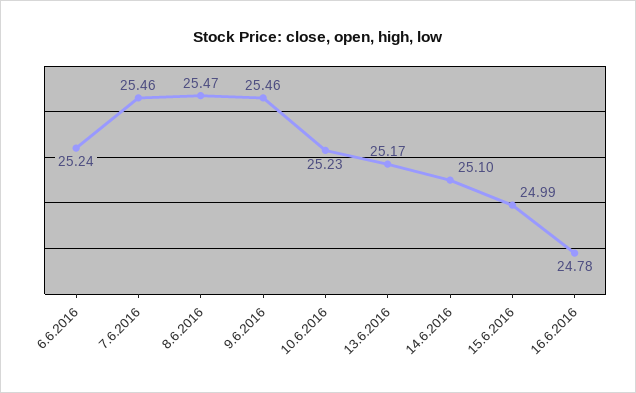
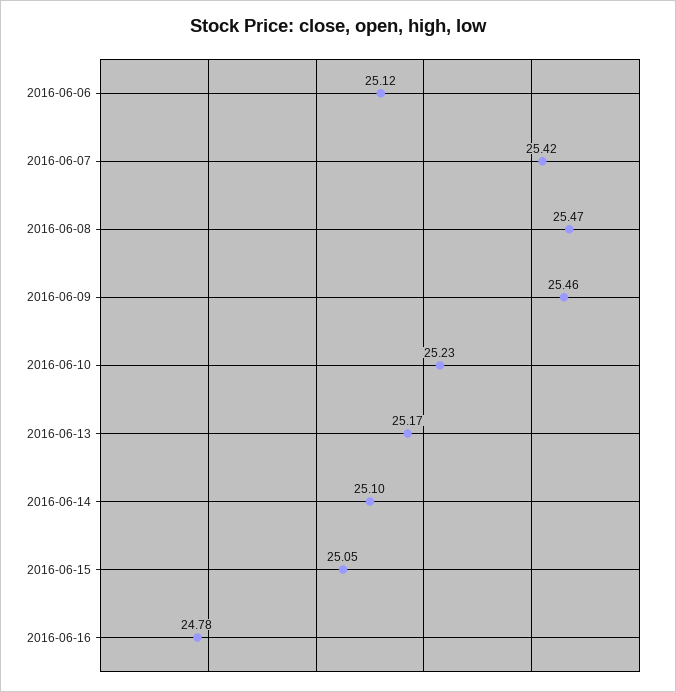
6.6.2016: 25.24 -> 25.12
7.6.2016: 25.46 -> 25.42
15.6.2016: 24.99 -> 25.05

